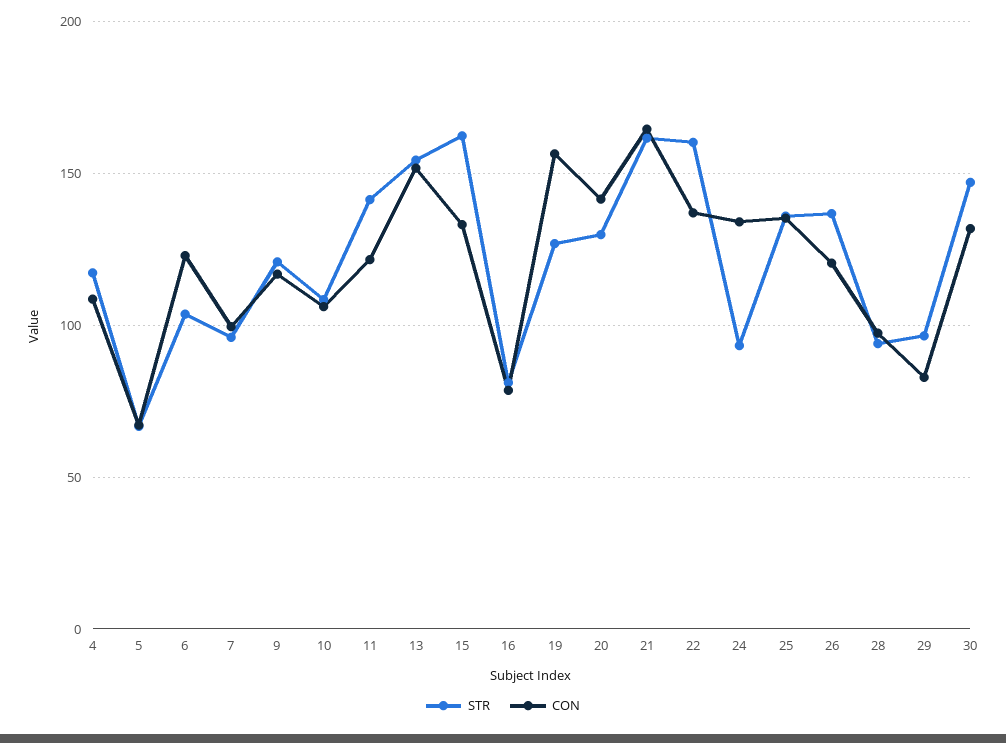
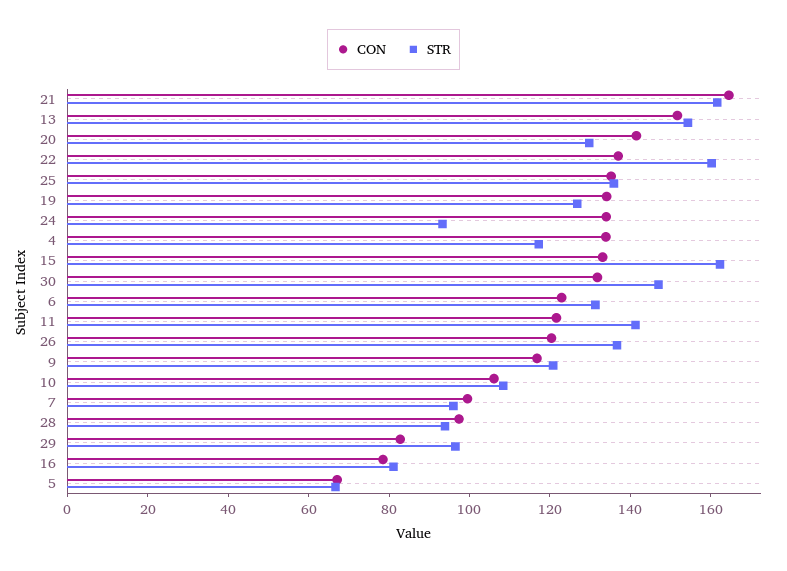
CON, 4: 110 -> 135
STR, 6: 105 -> 130
CON, 19: 155 -> 135

